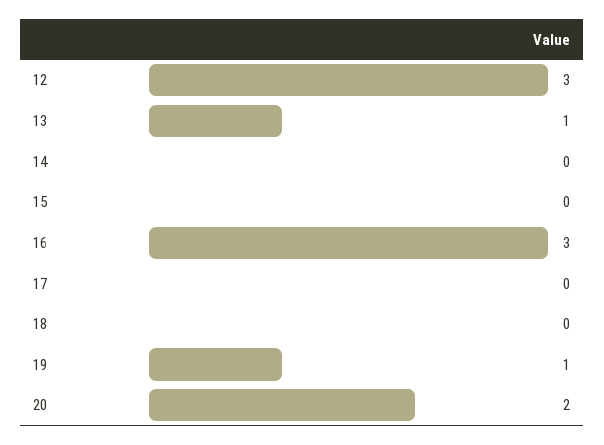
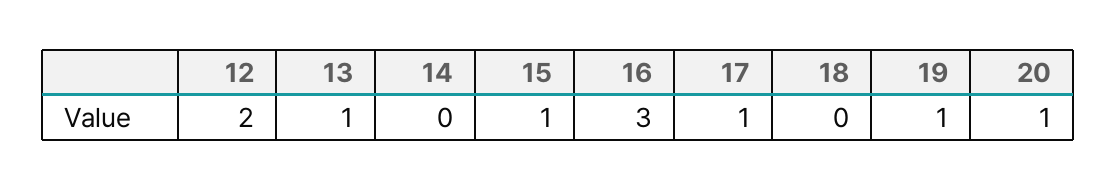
12: 3 -> 2
15: 0 -> 1
17: 0 -> 1
20: 2 -> 1

